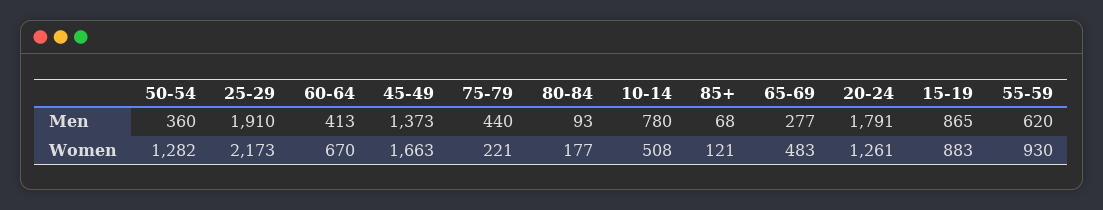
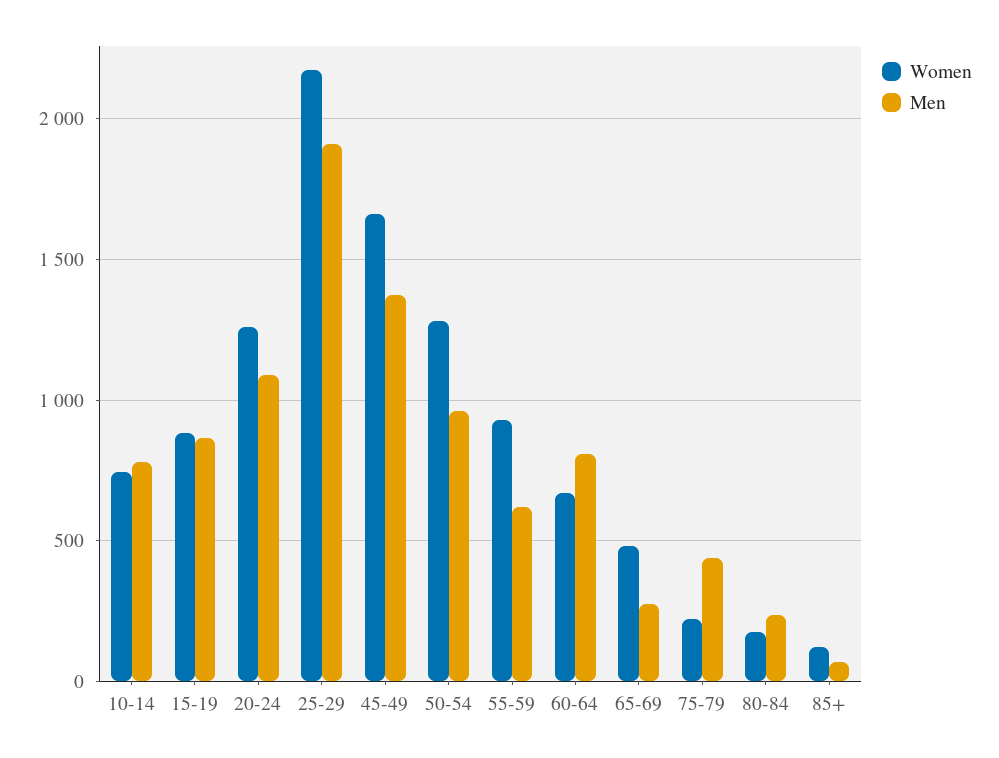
Men, 50-54: 360 -> 950
Men, 60-64: 413 -> 800
Men, 80-84: 93 -> 250
Men, 20-24: 1791 -> 1100
Women, 10-14: 508 -> 750

